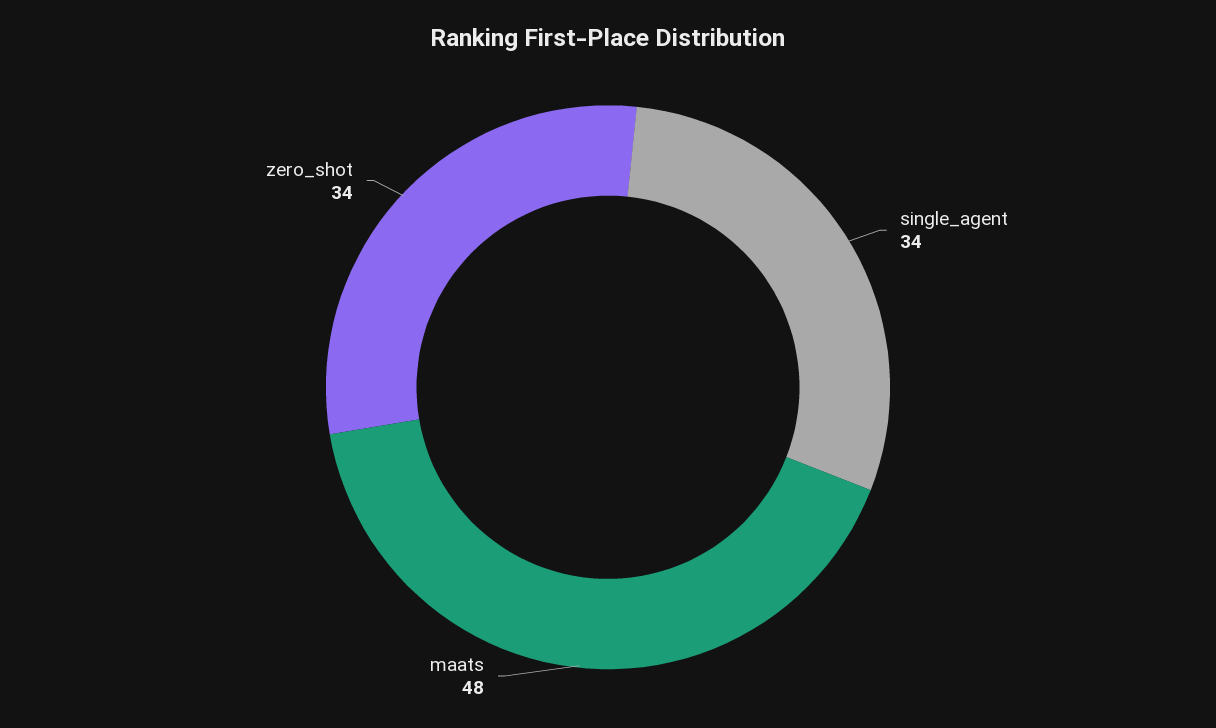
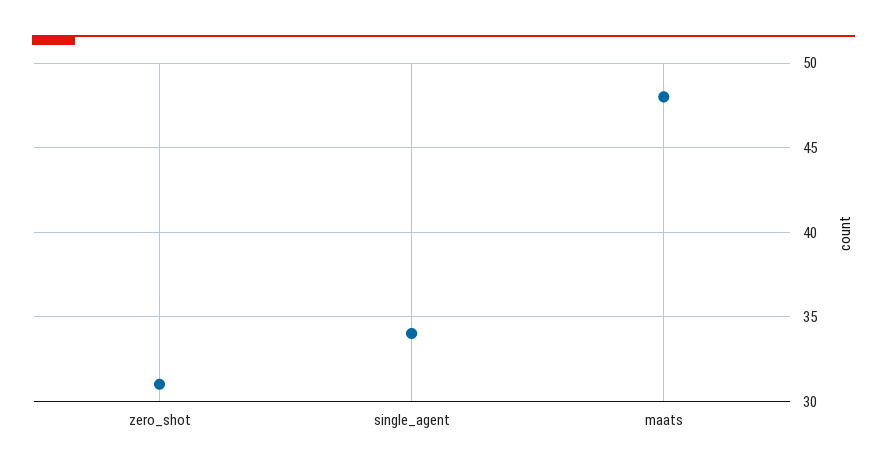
zero_shot: 34 -> 31

